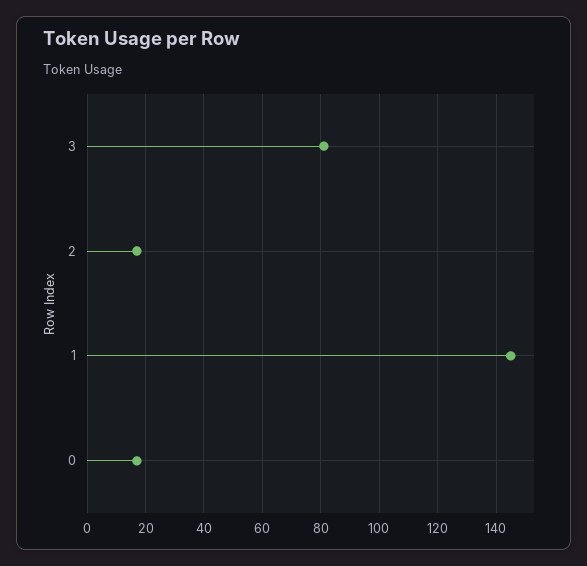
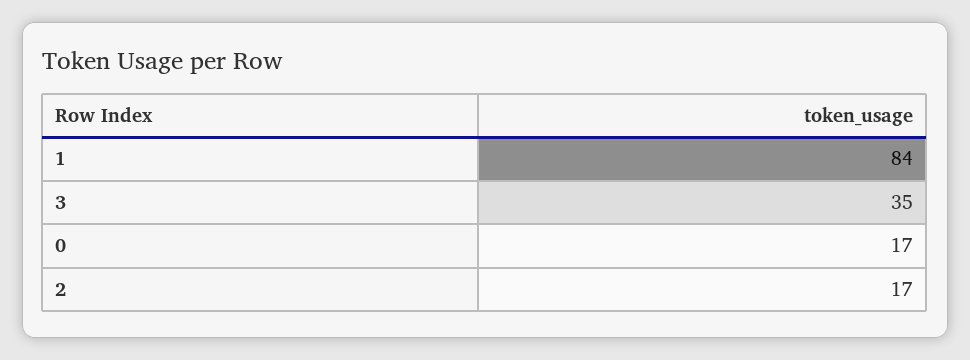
3: 80 -> 35
1: 145 -> 84

